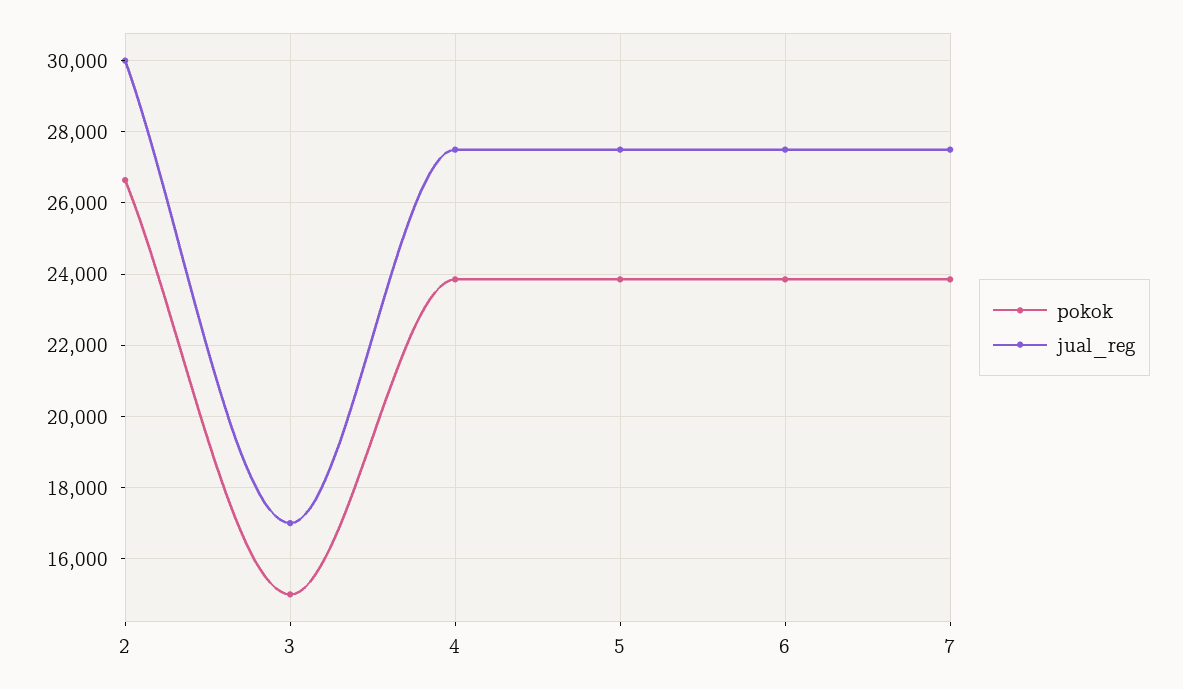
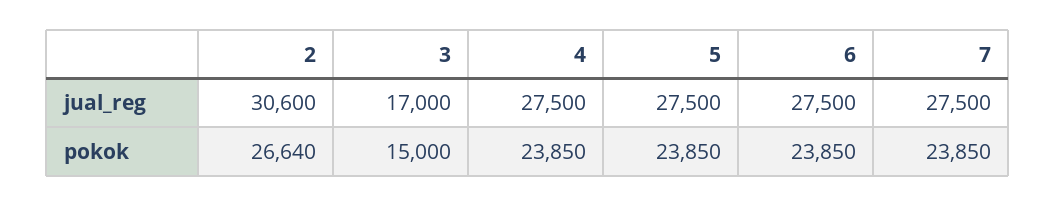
jual_reg, 2: 30000 -> 30600

